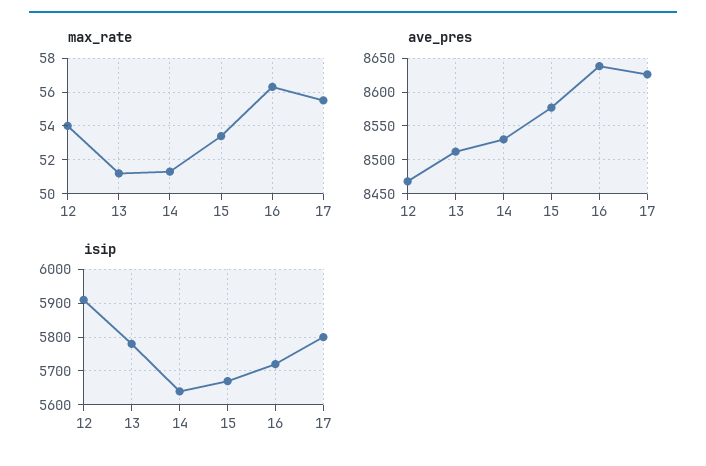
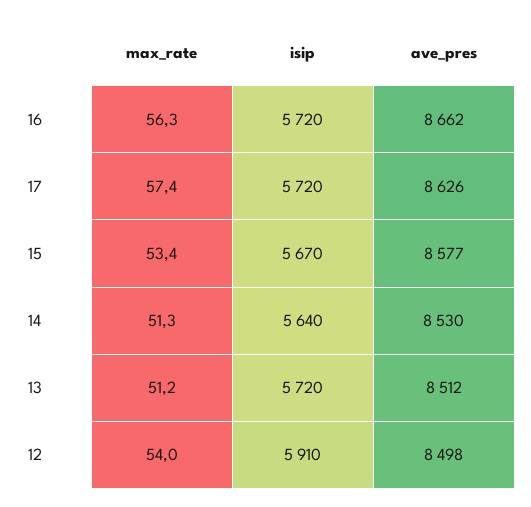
max_rate, 17: 55.5 -> 57.4
ave_pres, 12: 8470 -> 8498
ave_pres, 16: 8640 -> 8662
isip, 13: 5780 -> 5720
isip, 17: 5800 -> 5720

